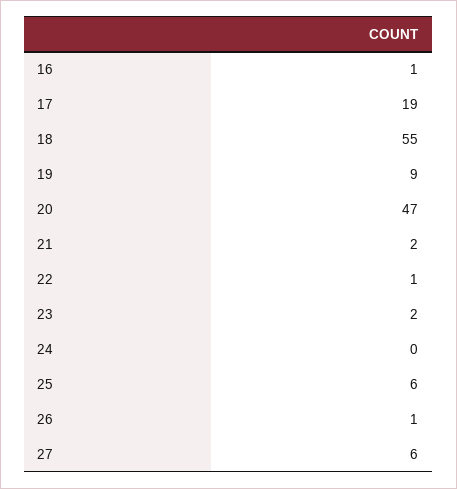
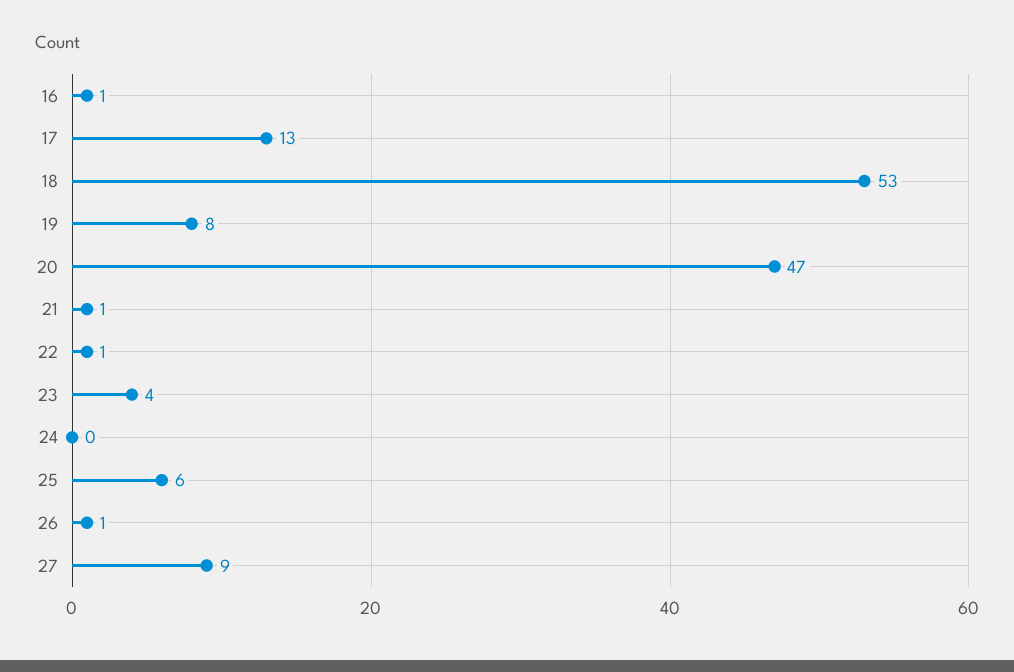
17: 19 -> 13
18: 55 -> 53
19: 9 -> 8
21: 2 -> 1
23: 2 -> 4
27: 6 -> 9

